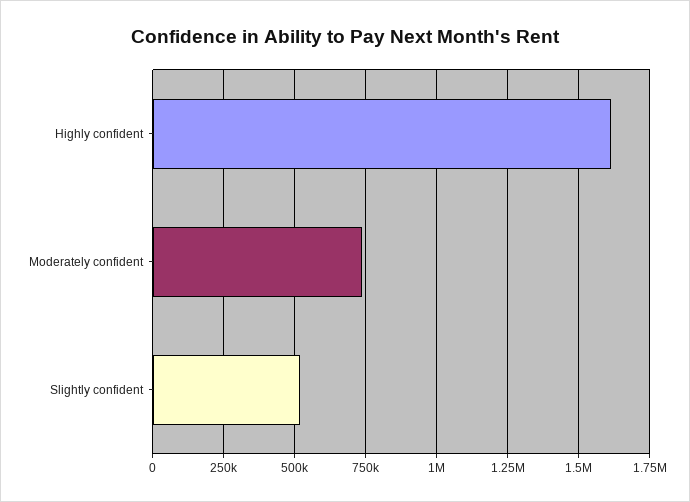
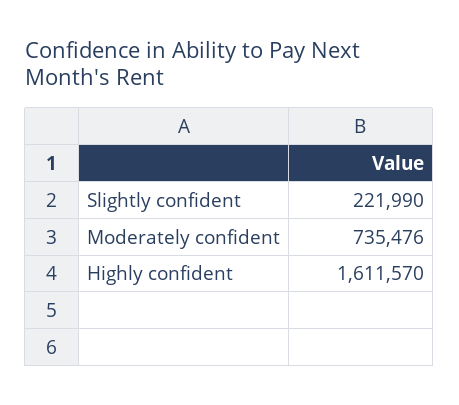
Slightly confident: 525000 -> 221990

